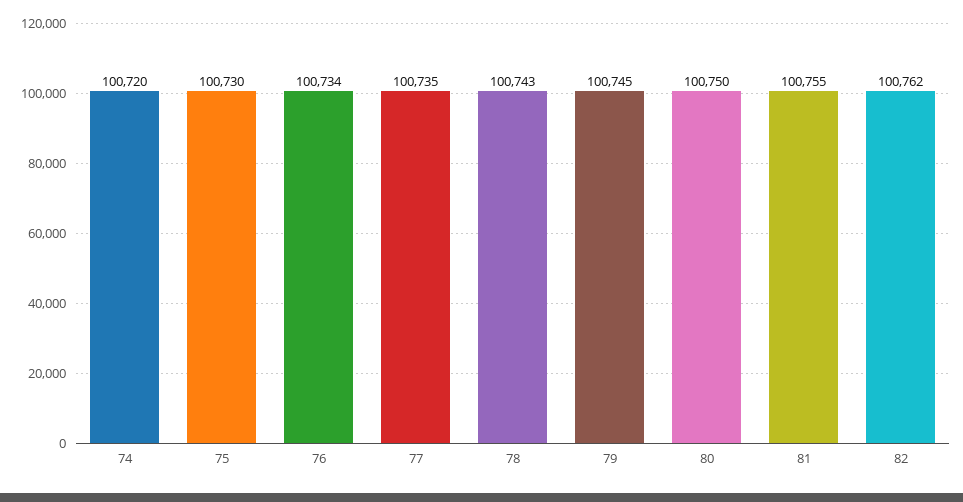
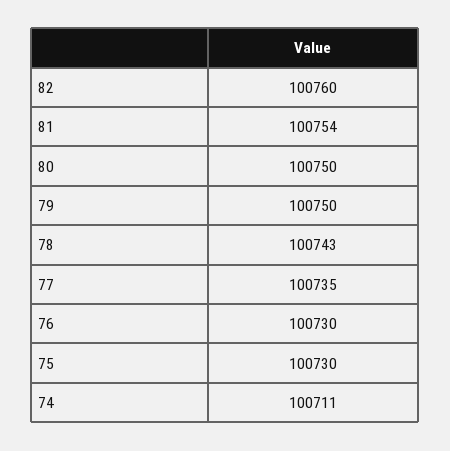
74: 100720 -> 100711
76: 100734 -> 100730
79: 100745 -> 100750
81: 100755 -> 100754
82: 100762 -> 100760

